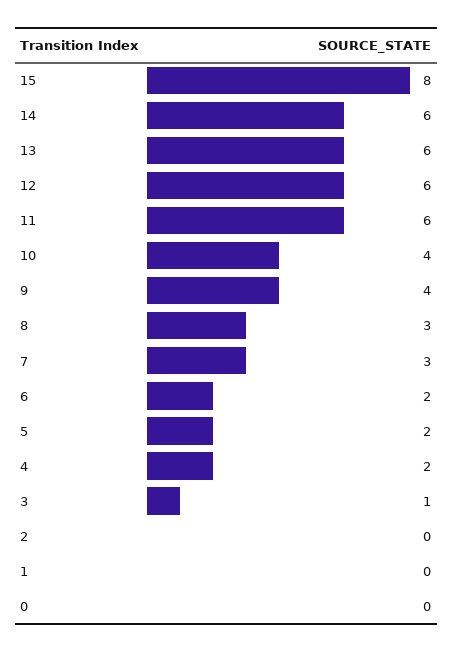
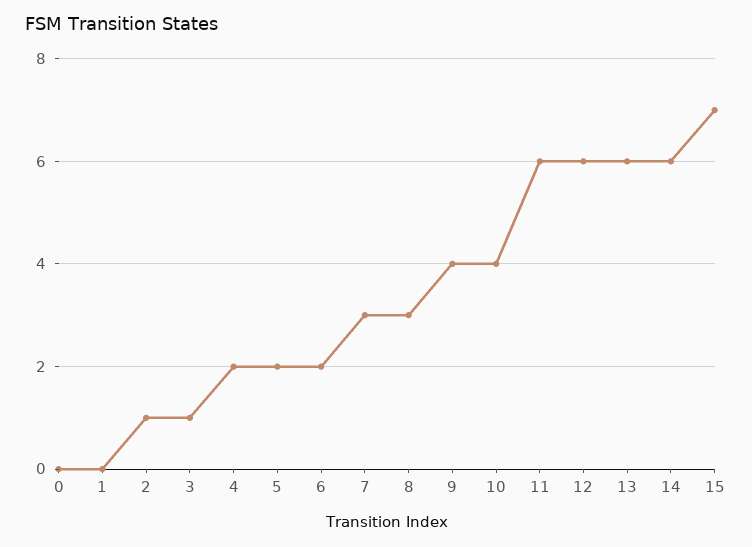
15: 8 -> 7
2: 0 -> 1

